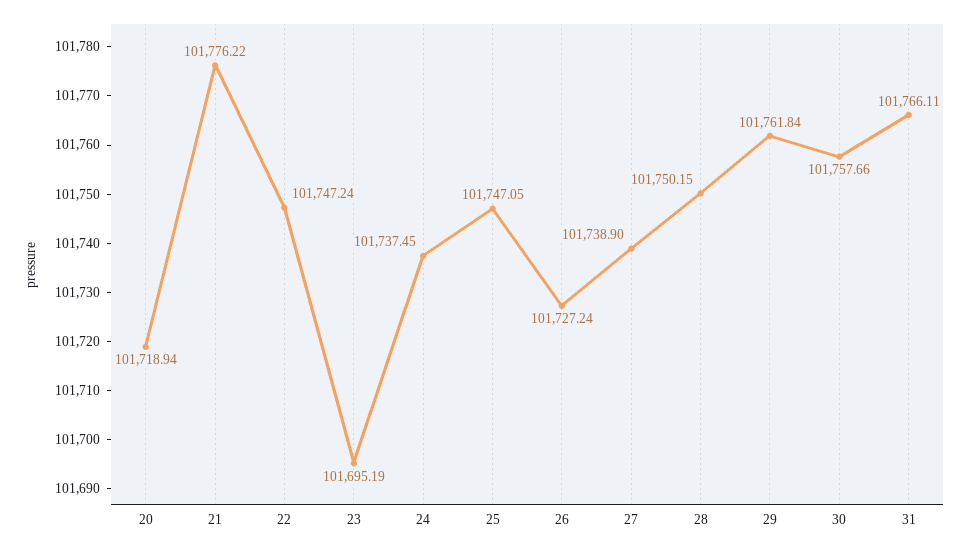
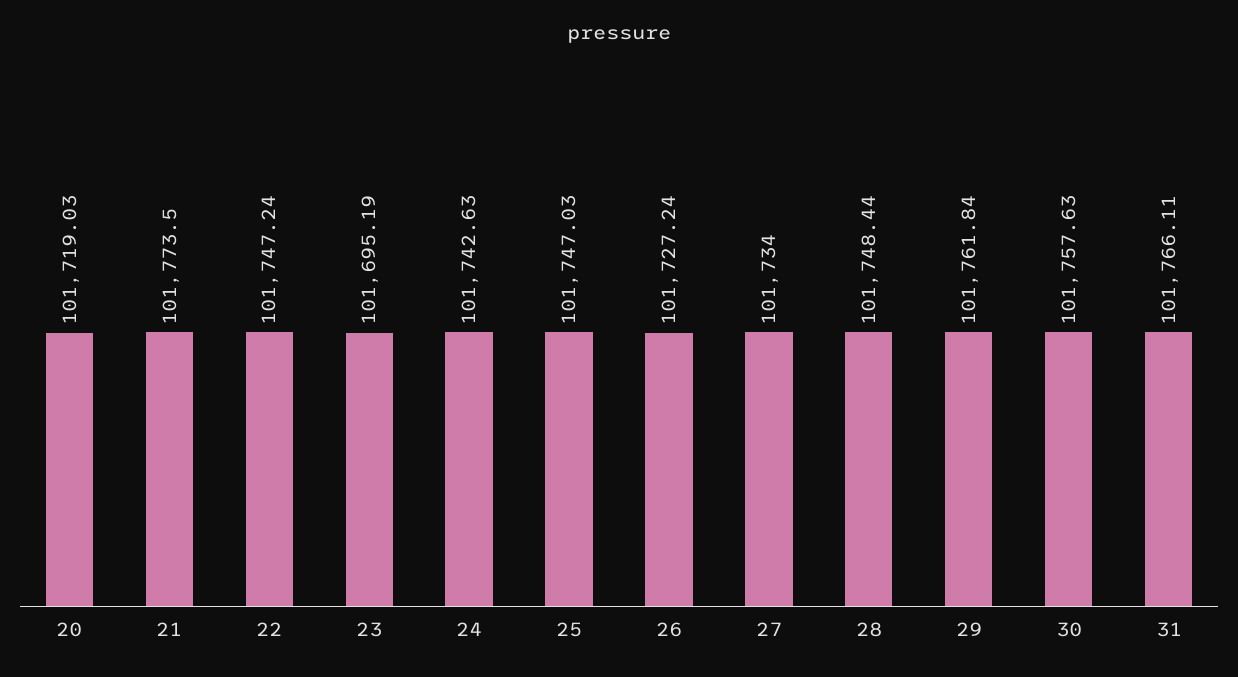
20: 101718.94 -> 101719.03
21: 101776.22 -> 101773.5
24: 101737.45 -> 101742.63
25: 101747.05 -> 101747.03
27: 101738.9 -> 101734
28: 101750.15 -> 101748.44
30: 101757.66 -> 101757.63

